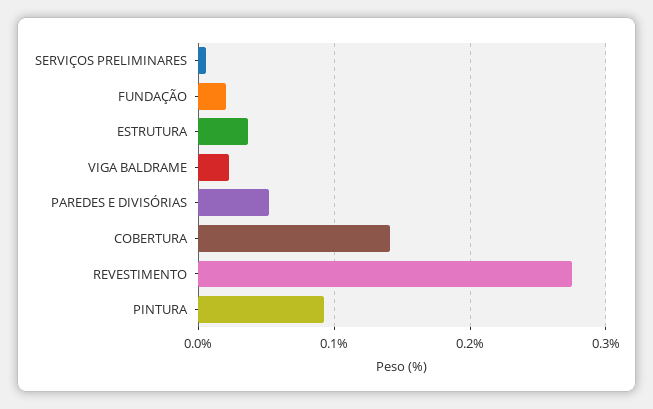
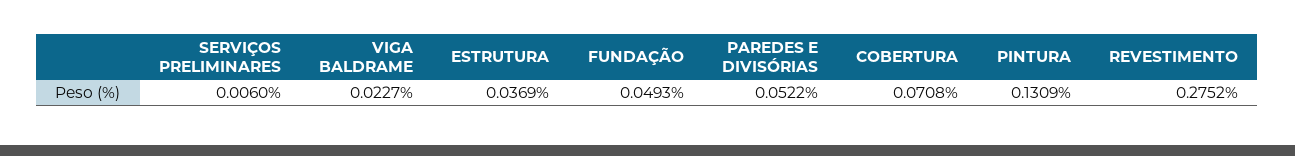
FUNDAÇÃO: 0.02 -> 0.0493
COBERTURA: 0.14 -> 0.0708
PINTURA: 0.09 -> 0.1309

